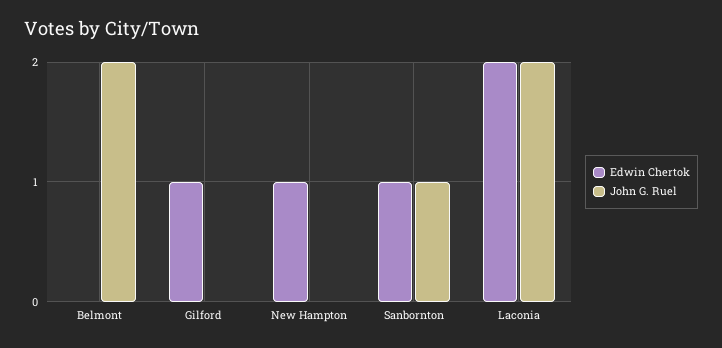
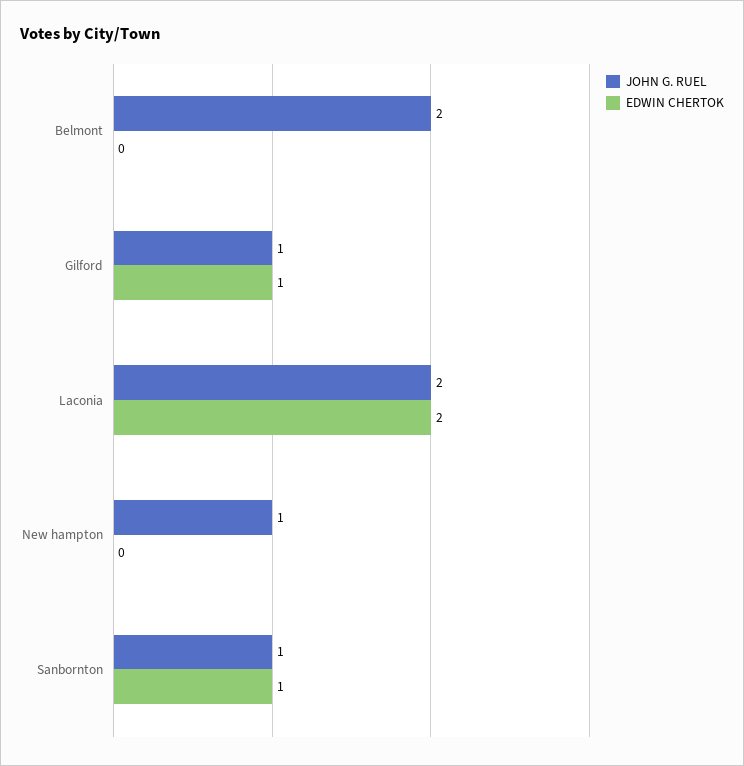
John G. Ruel, Gilford: 0 -> 1
Edwin Chertok, New Hampton: 1 -> 0
John G. Ruel, New Hampton: 0 -> 1

